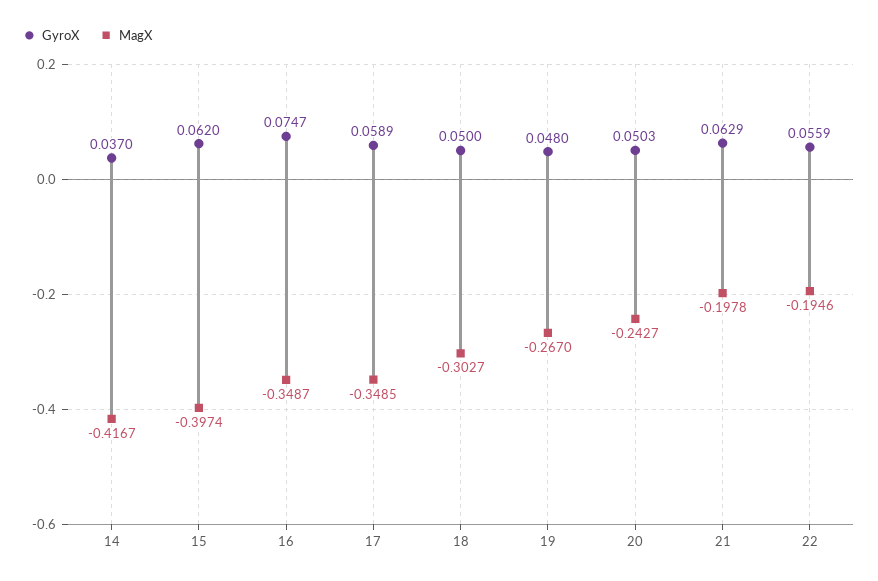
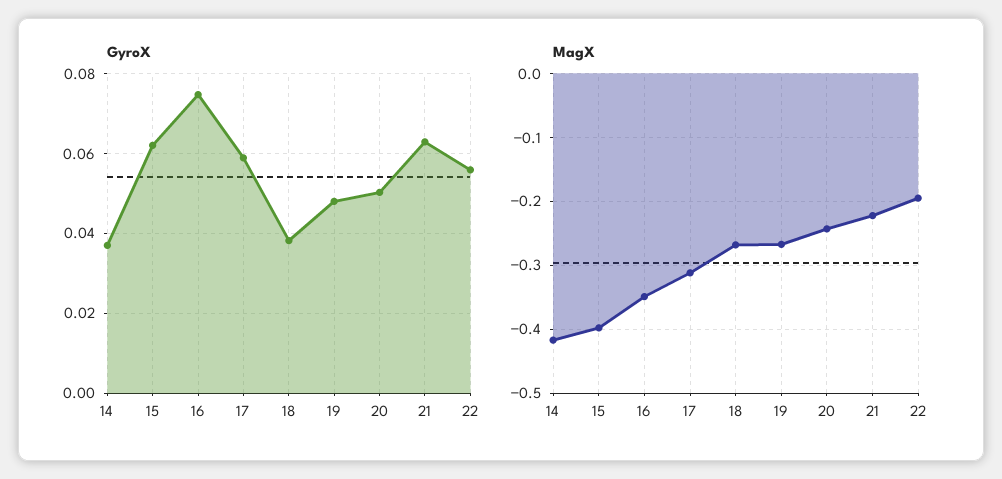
MagX, 17: -0.3485 -> -0.31
GyroX, 18: 0.05 -> 0.038
MagX, 18: -0.3027 -> -0.27
MagX, 21: -0.1978 -> -0.22

